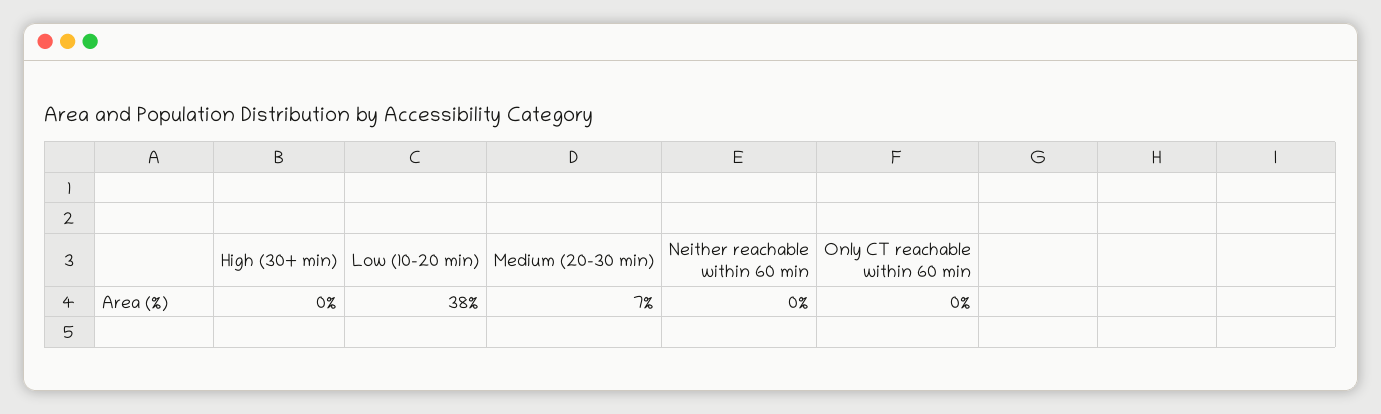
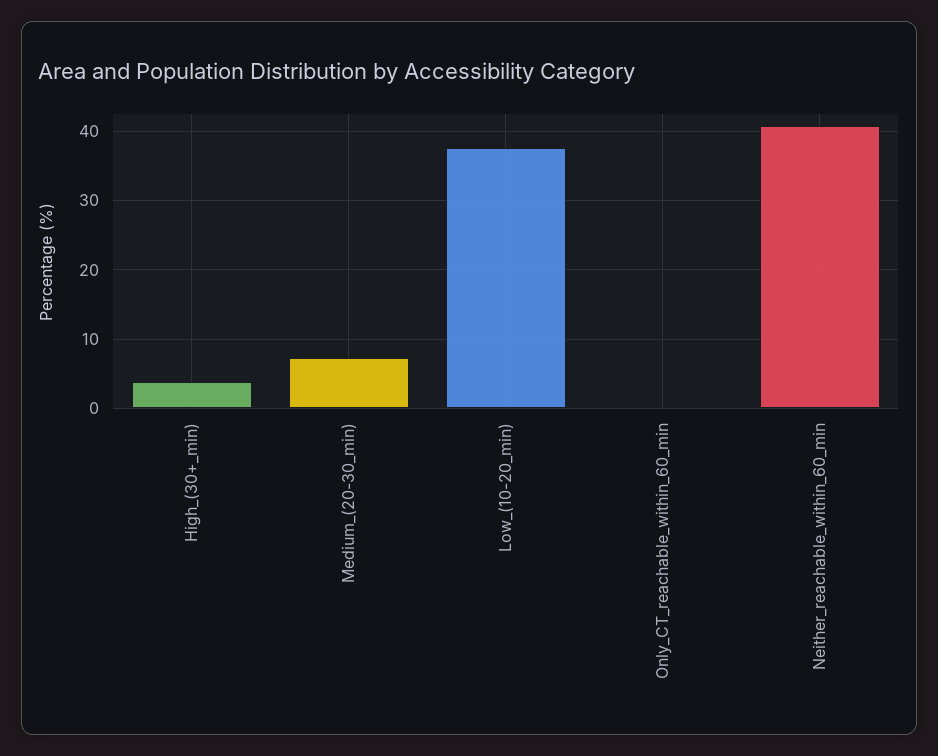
High (30+ min): 0 -> 4
Neither reachable within 60 min: 0 -> 41

